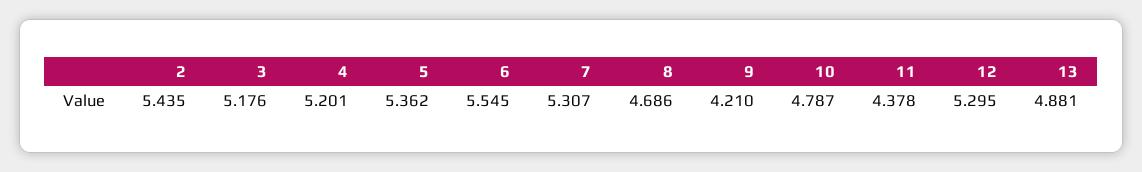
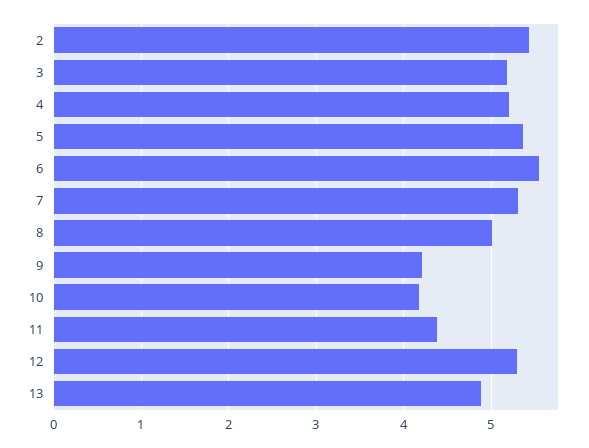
8: 4.686 -> 5
10: 4.787 -> 4.2

